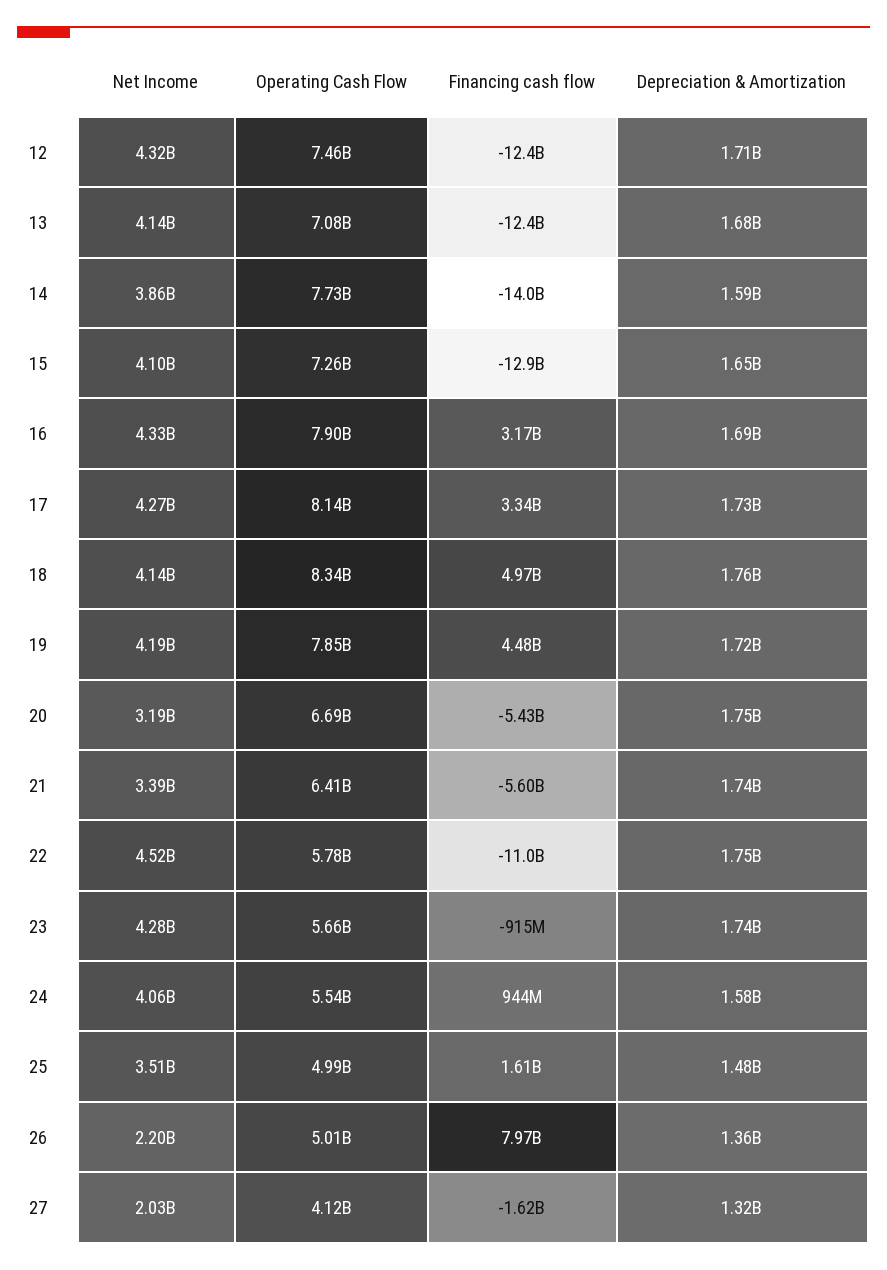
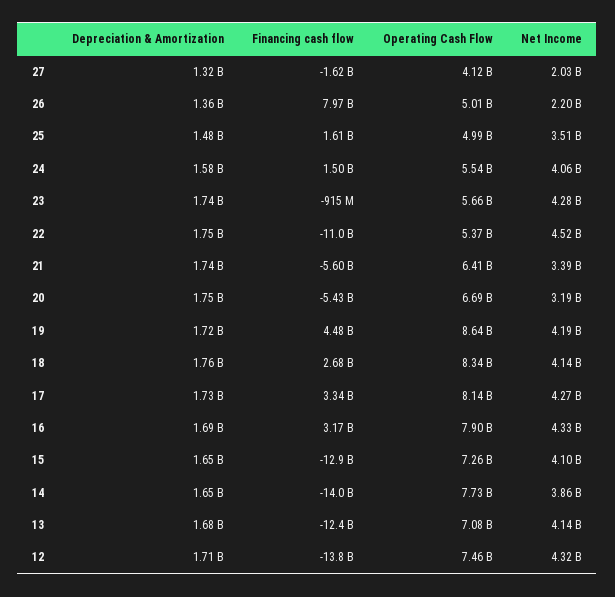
Financing cash flow, 12: -12400000000 -> -13800000000
Depreciation & Amortization, 14: 1590000000 -> 1650000000
Financing cash flow, 18: 4970000000 -> 2680000000
Operating Cash Flow, 19: 7850000000 -> 8640000000
Operating Cash Flow, 22: 5780000000 -> 5370000000
Financing cash flow, 24: 944000000 -> 1500000000

